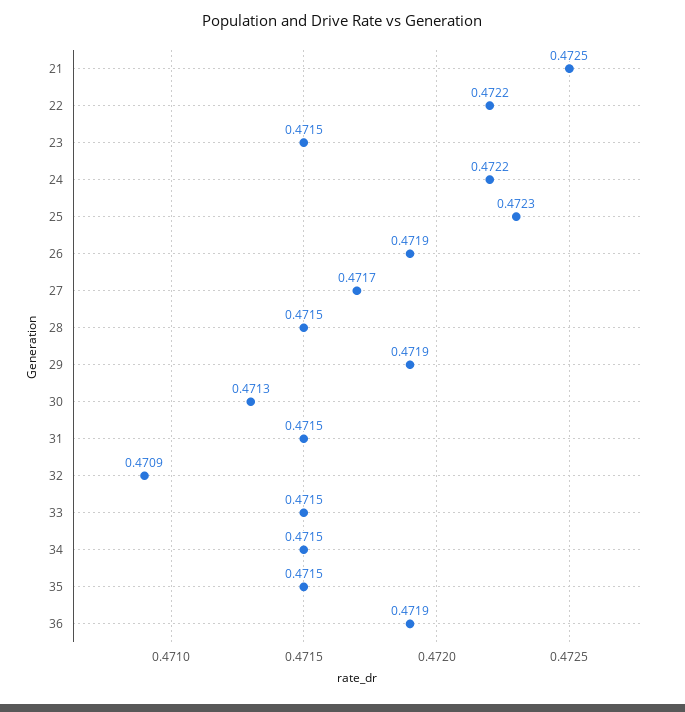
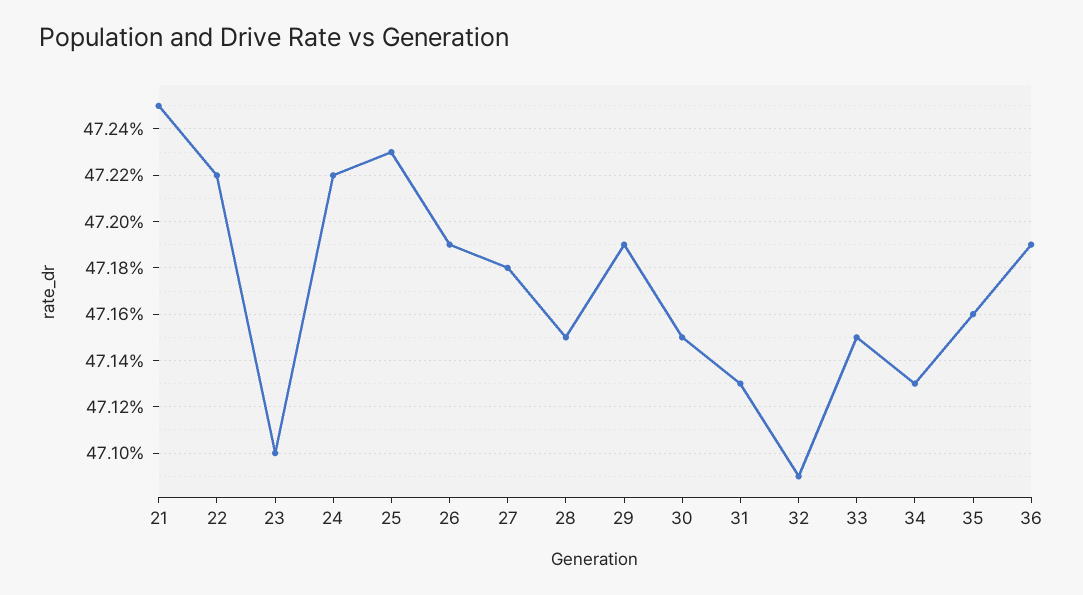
23: 0.4715 -> 0.471
27: 0.4717 -> 0.4718
30: 0.4713 -> 0.4715
31: 0.4715 -> 0.4713
34: 0.4715 -> 0.4713
35: 0.4715 -> 0.4716

